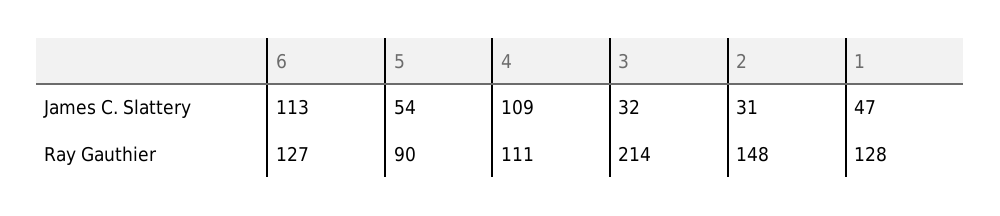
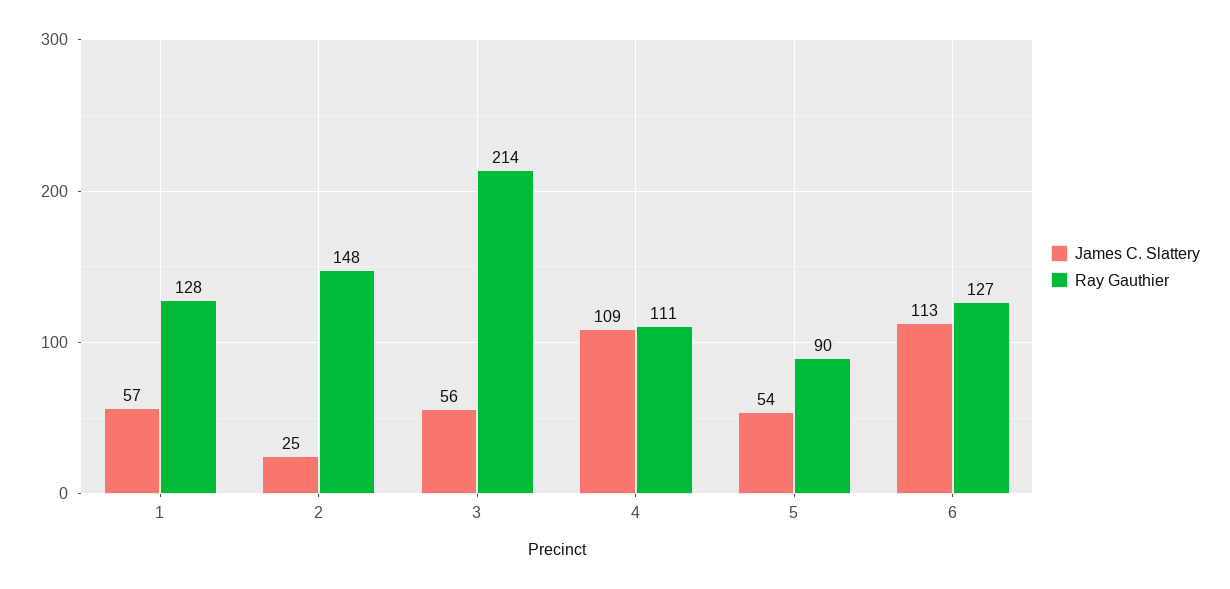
James C. Slattery, 3: 32 -> 56
James C. Slattery, 2: 31 -> 25
James C. Slattery, 1: 47 -> 57

